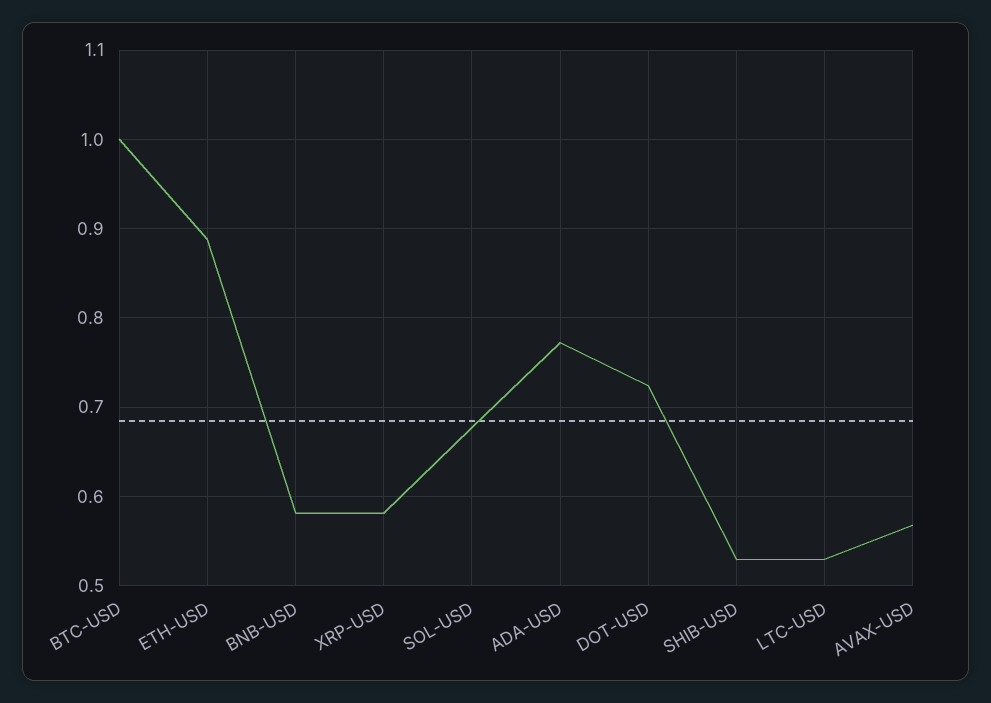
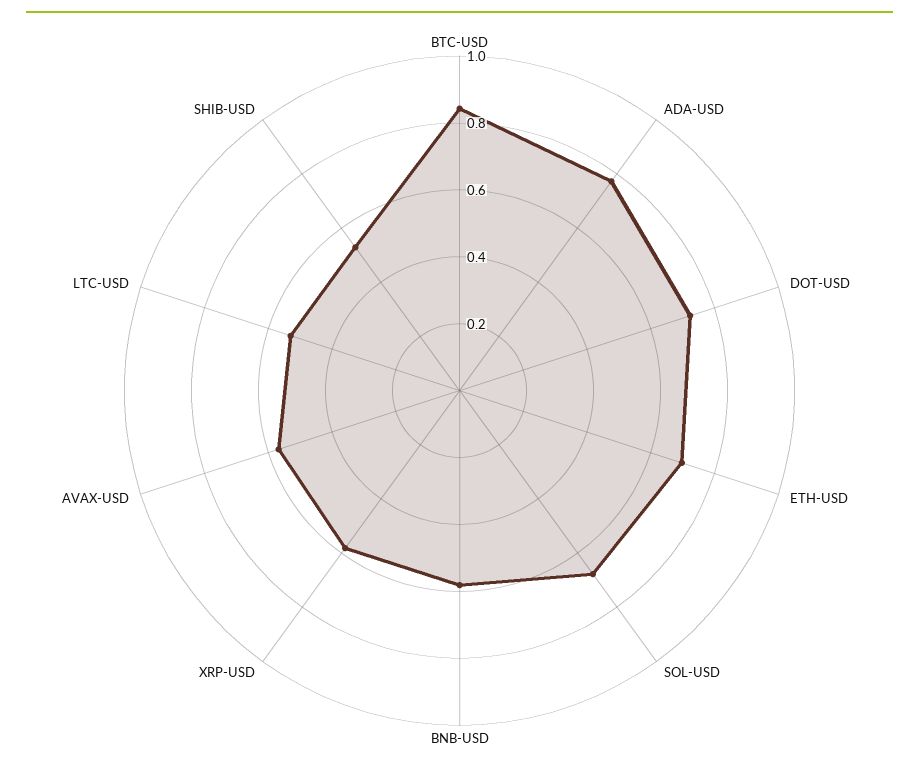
BTC-USD: 1 -> 0.85
ETH-USD: 0.89 -> 0.7

